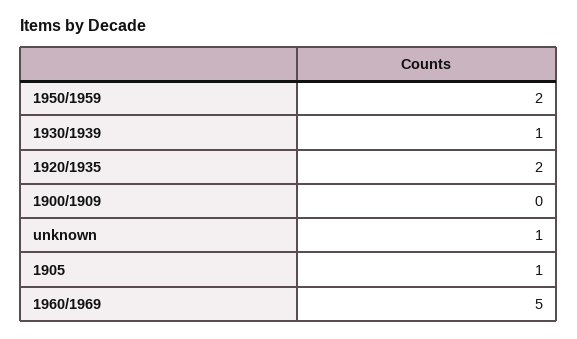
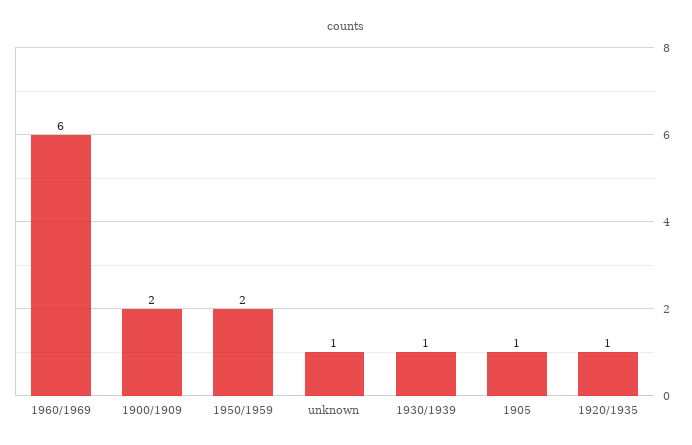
1920/1935: 2 -> 1
1900/1909: 0 -> 2
1960/1969: 5 -> 6

